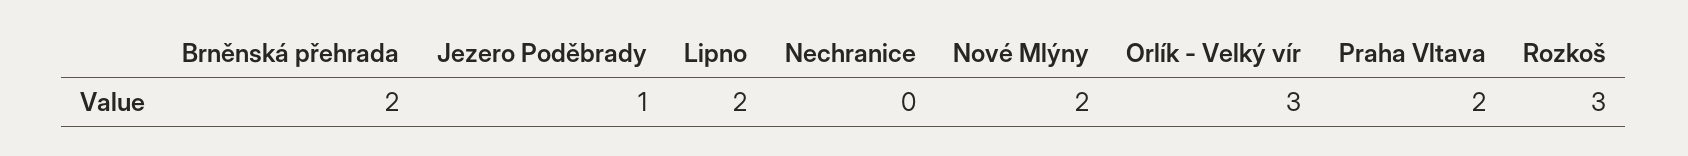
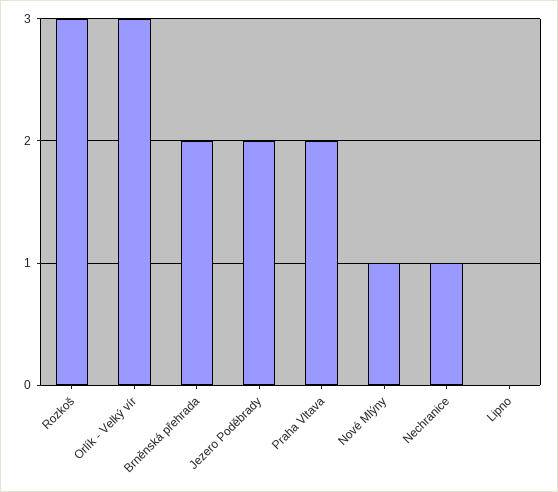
Jezero Poděbrady: 1 -> 2
Lipno: 2 -> 0
Nechranice: 0 -> 1
Nové Mlýny: 2 -> 1

